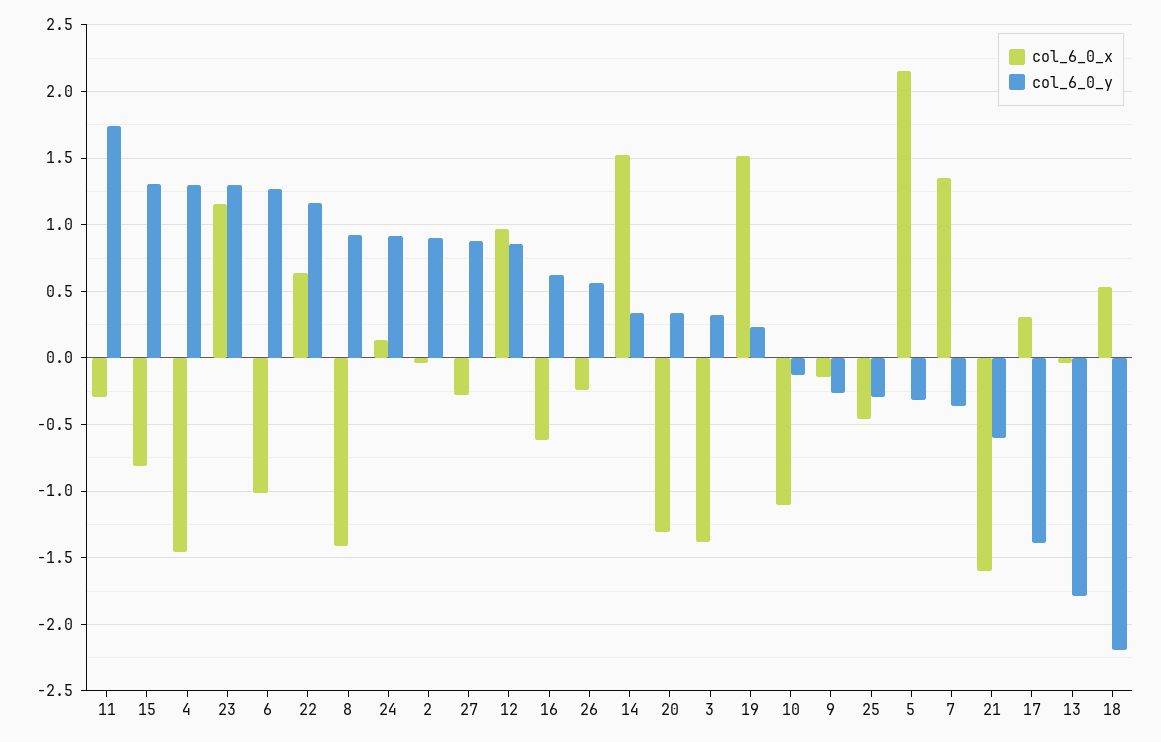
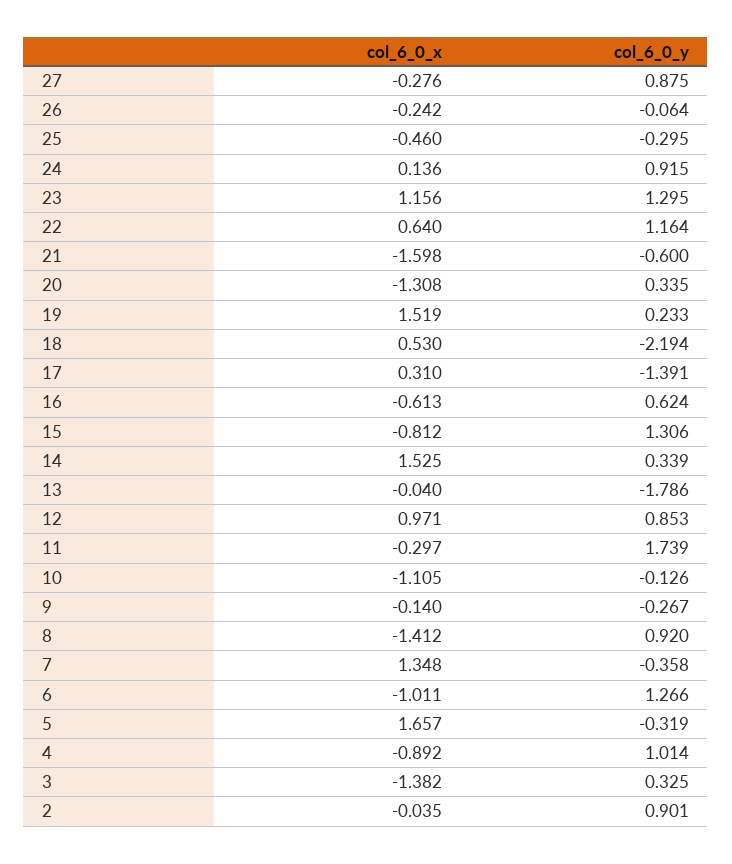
col_6_0_x, 4: -1.45 -> -0.892
col_6_0_y, 4: 1.3 -> 1.014
col_6_0_y, 26: 0.55 -> -0.064
col_6_0_x, 5: 2.15 -> 1.657

